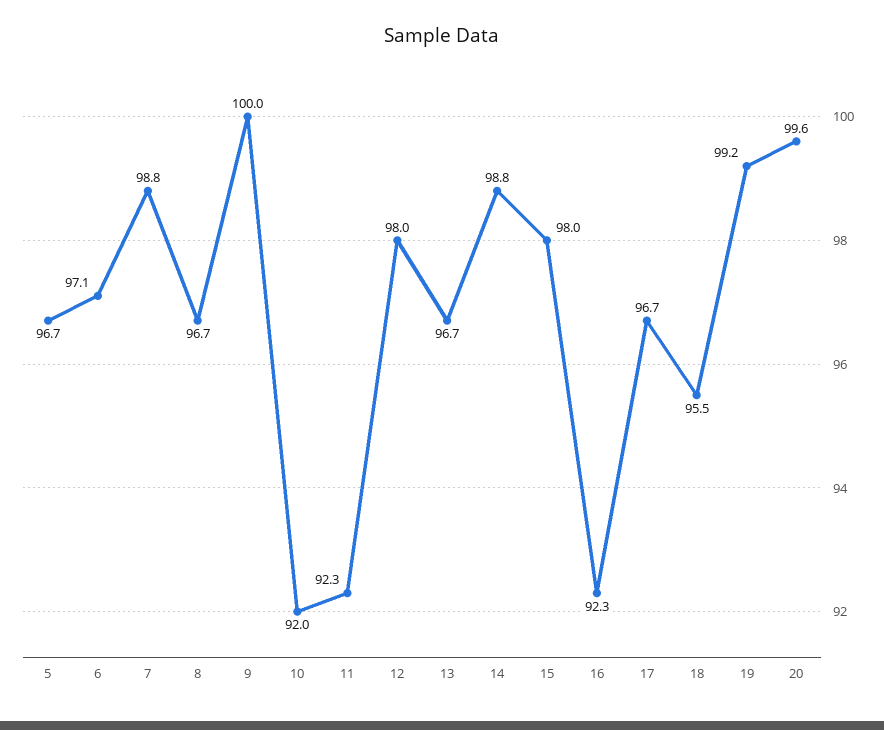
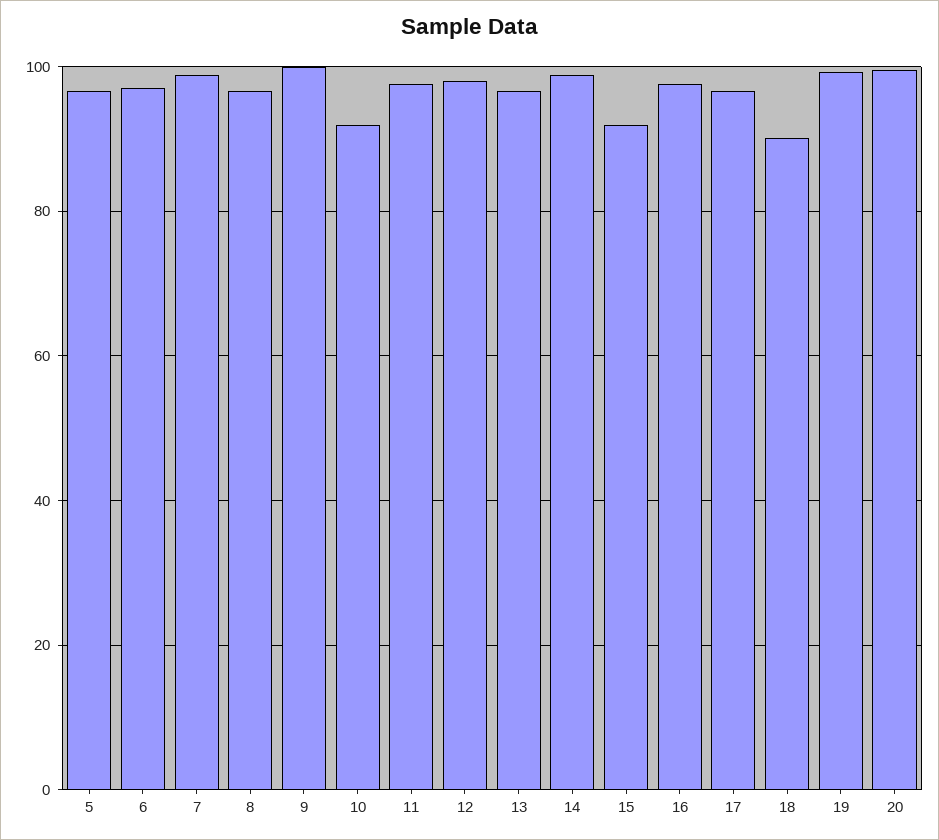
11: 92.3 -> 98
15: 98 -> 92
16: 92.3 -> 98
18: 95.5 -> 90

